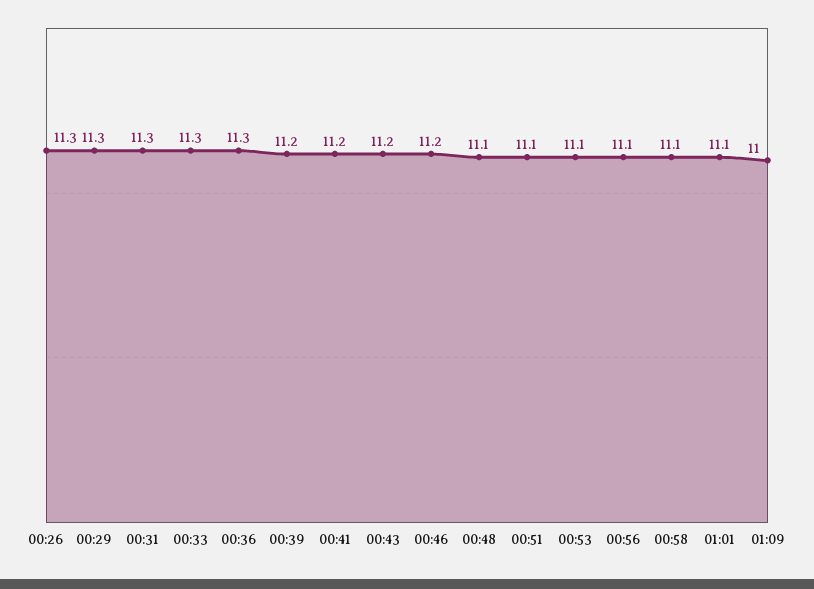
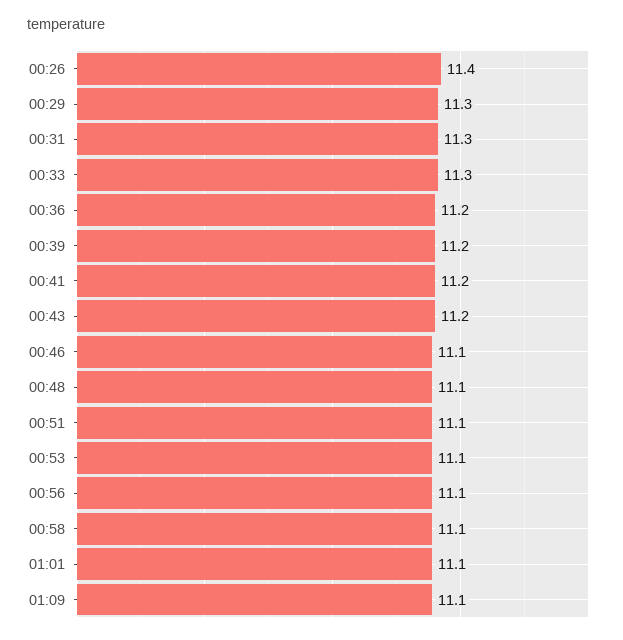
00:26: 11.3 -> 11.4
00:36: 11.3 -> 11.2
00:46: 11.2 -> 11.1
01:09: 11 -> 11.1

